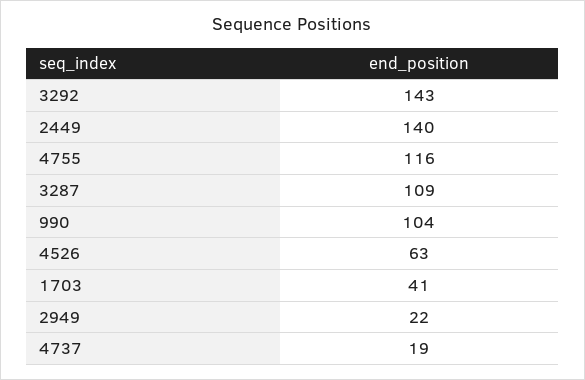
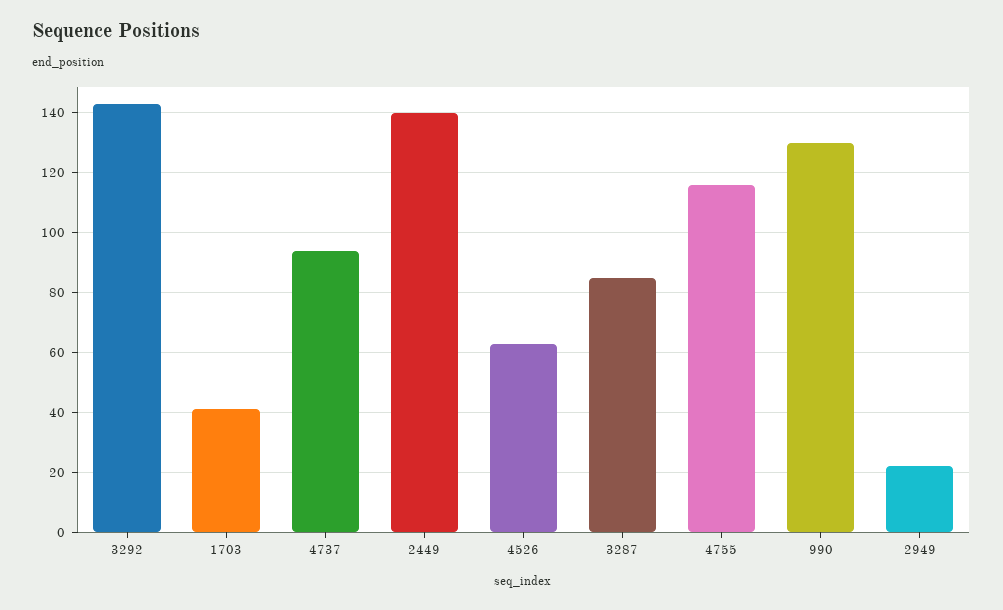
3287: 109 -> 85
990: 104 -> 130
4737: 19 -> 95

